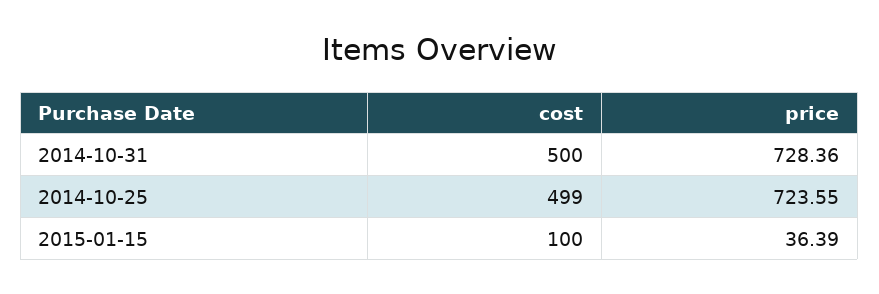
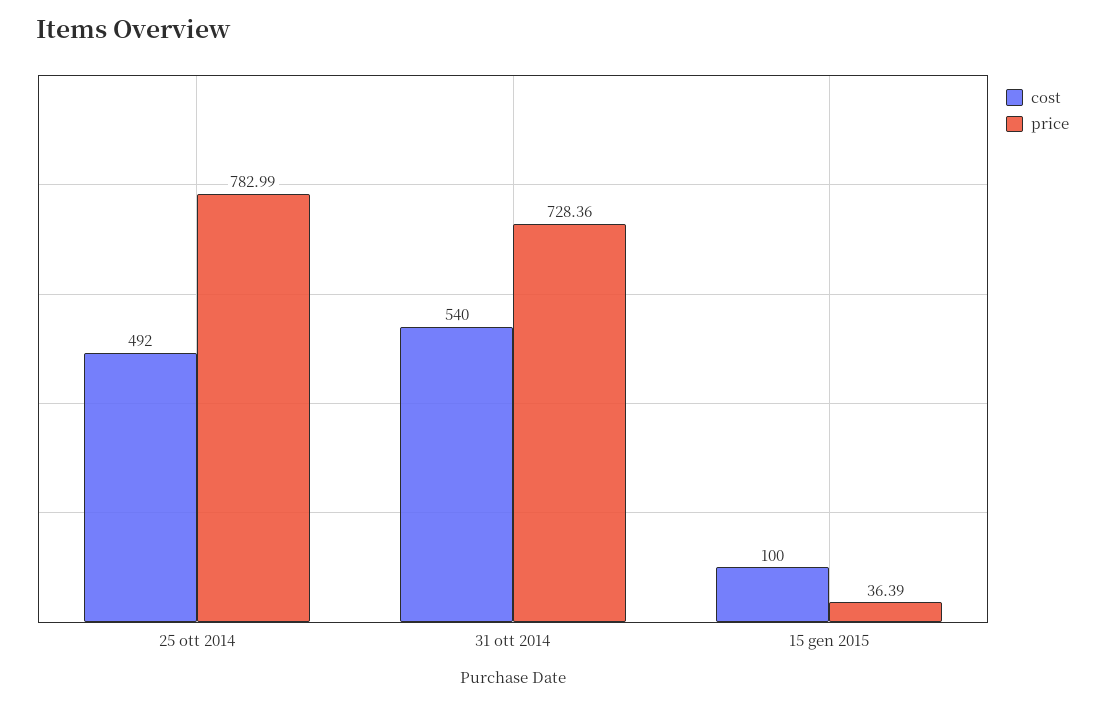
cost, 2014-10-31: 500 -> 540
cost, 2014-10-25: 499 -> 492
price, 2014-10-25: 723.55 -> 782.99

